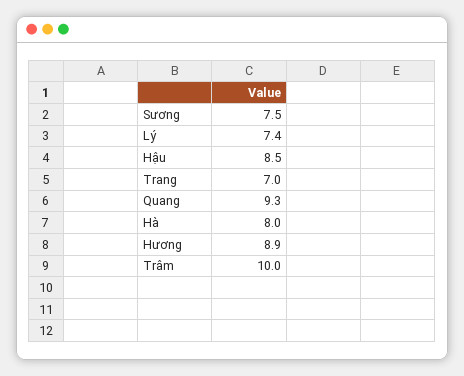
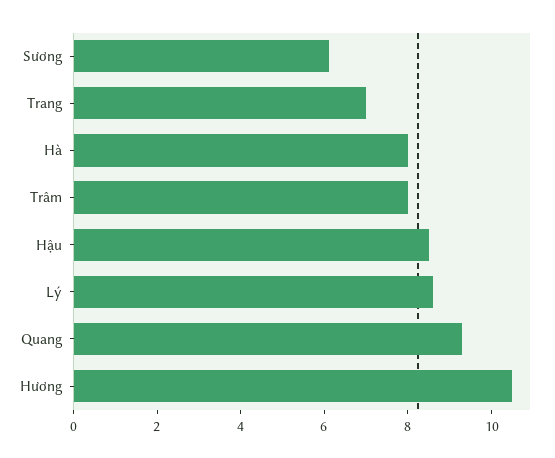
Sương: 7.5 -> 6
Lý: 7.4 -> 8.5
Hương: 8.9 -> 10.5
Trâm: 10 -> 8

